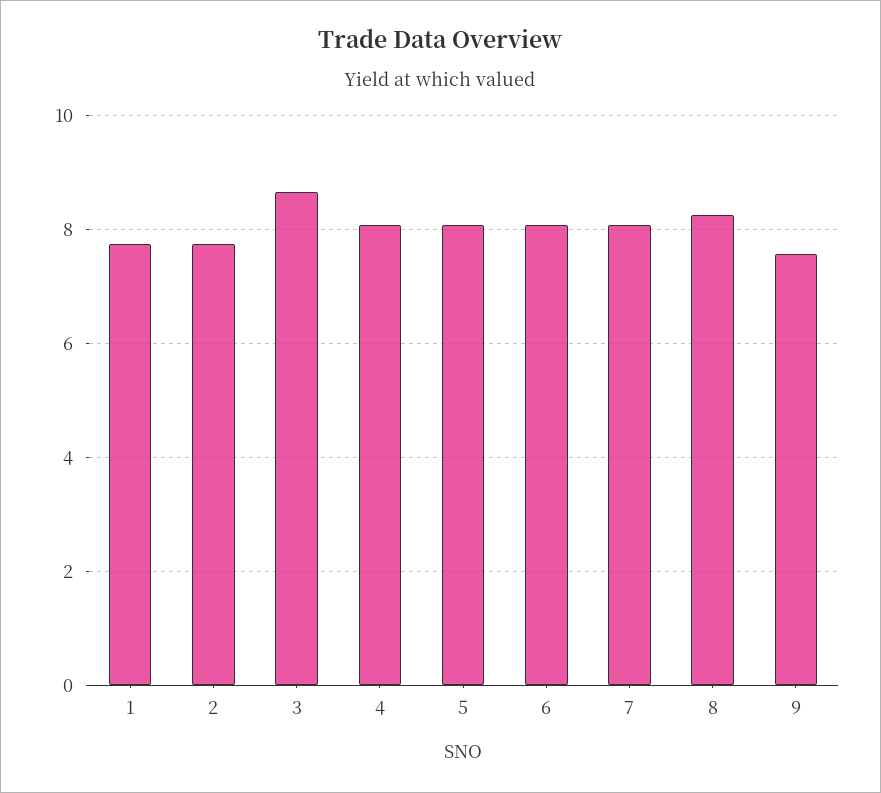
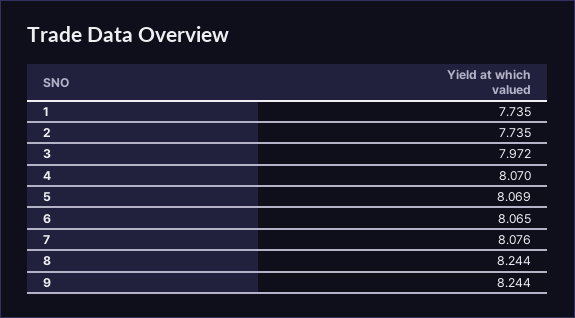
3: 8.6 -> 7.972
9: 7.6 -> 8.244

